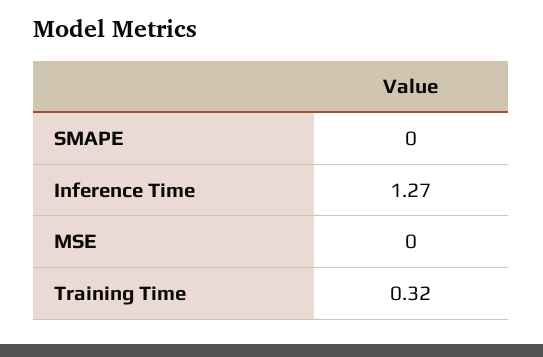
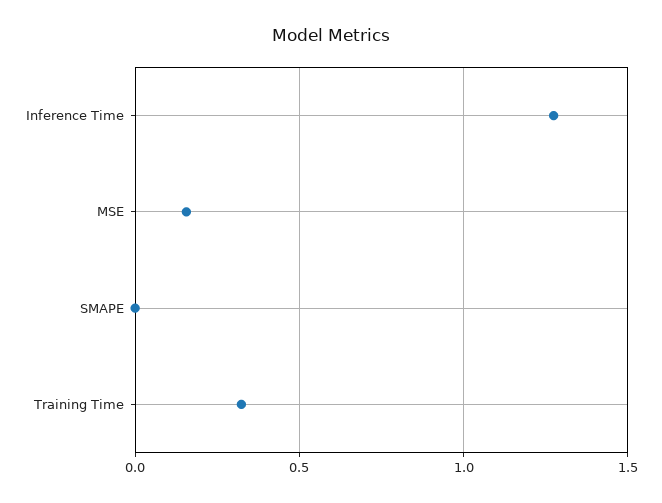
MSE: 0 -> 0.15

